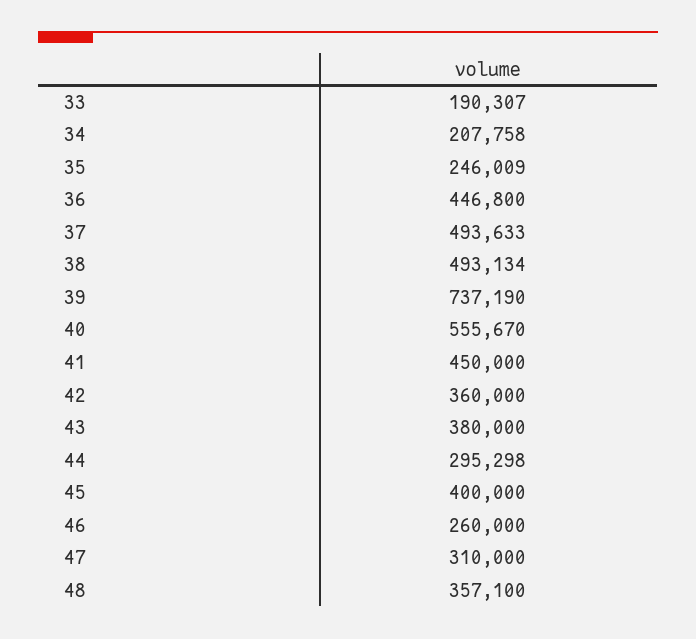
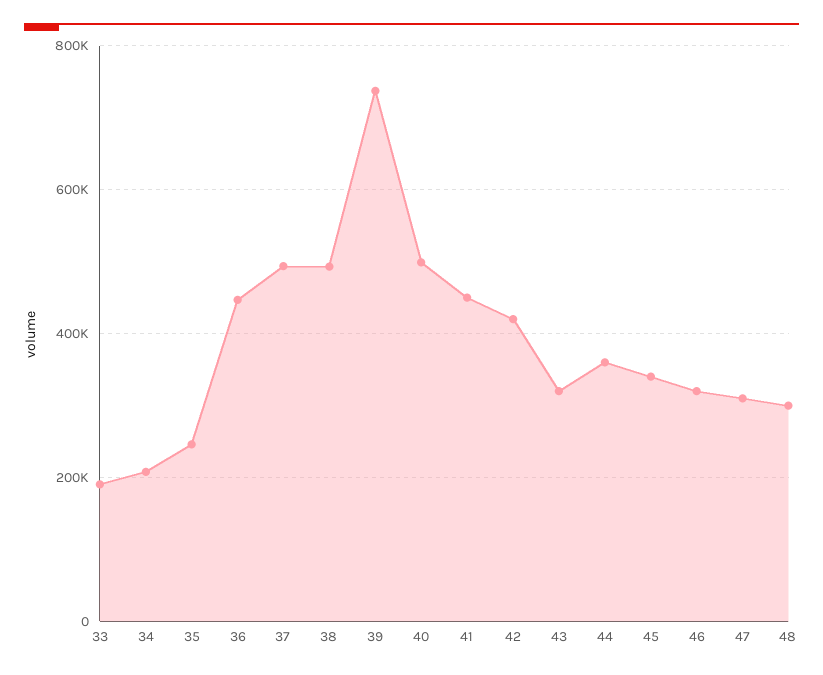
40: 555670 -> 500000
42: 360000 -> 420000
43: 380000 -> 320000
44: 295298 -> 360000
45: 400000 -> 340000
46: 260000 -> 320000
48: 357100 -> 300000

